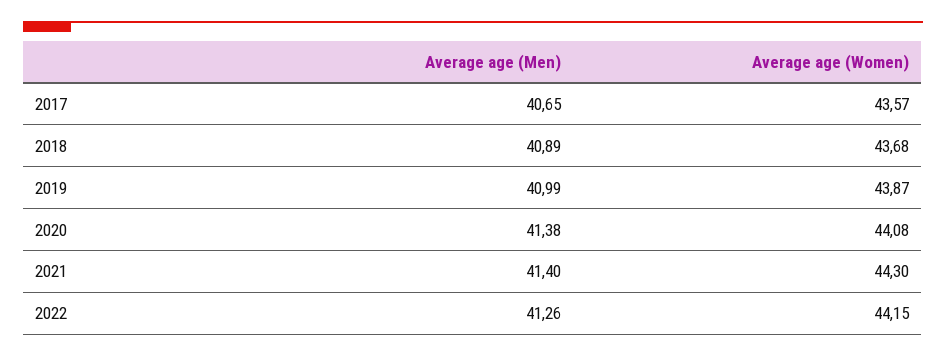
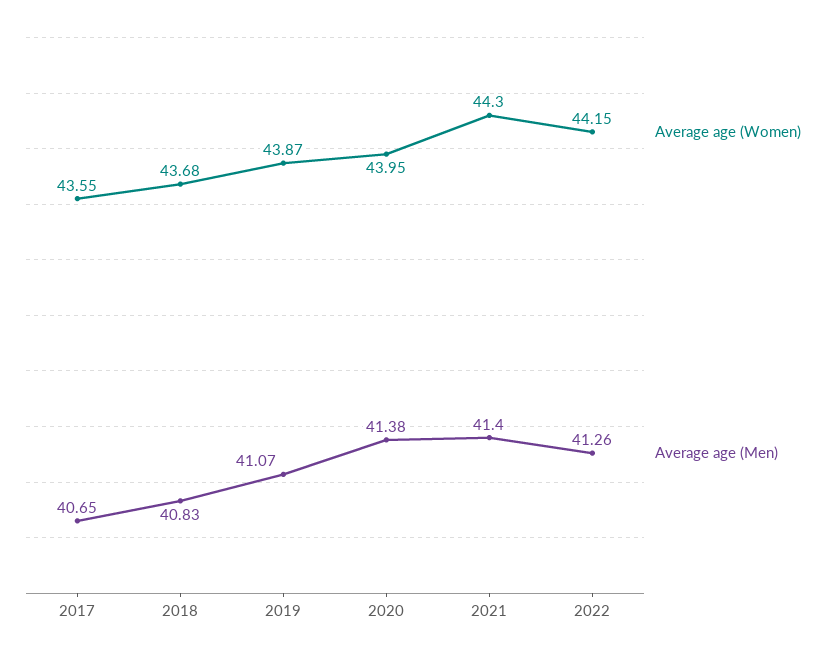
Average age (Women), 2017: 43.57 -> 43.55
Average age (Men), 2018: 40.89 -> 40.83
Average age (Men), 2019: 40.99 -> 41.07
Average age (Women), 2020: 44.08 -> 43.95

